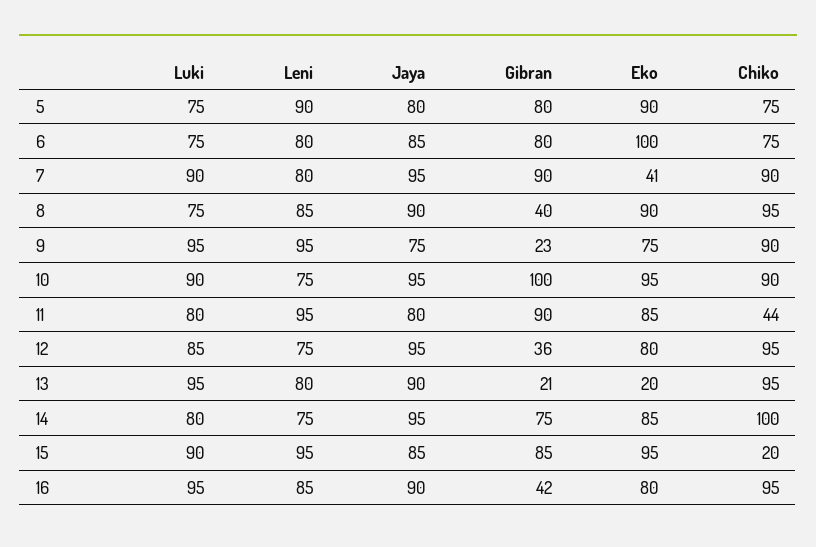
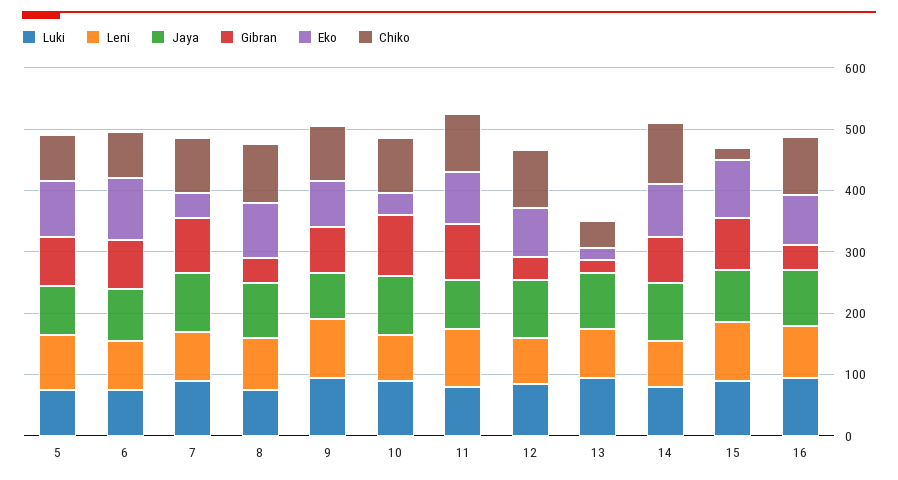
Gibran, 9: 23 -> 80
Eko, 10: 95 -> 40
Chiko, 11: 44 -> 100
Chiko, 13: 95 -> 40

